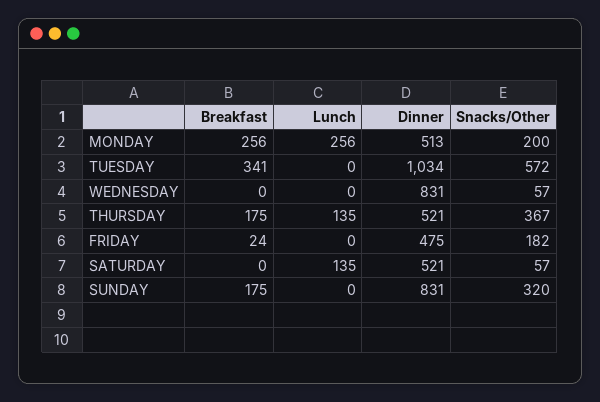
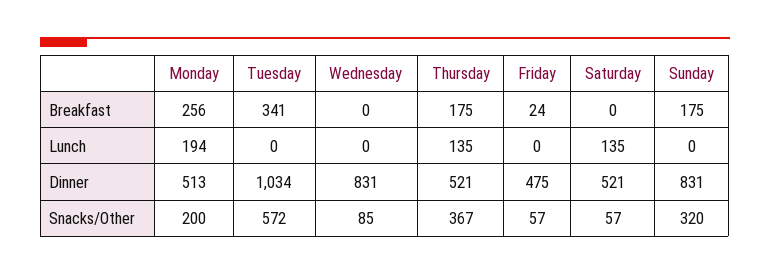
Lunch, MONDAY: 256 -> 194
Snacks/Other, WEDNESDAY: 57 -> 85
Snacks/Other, FRIDAY: 182 -> 57

